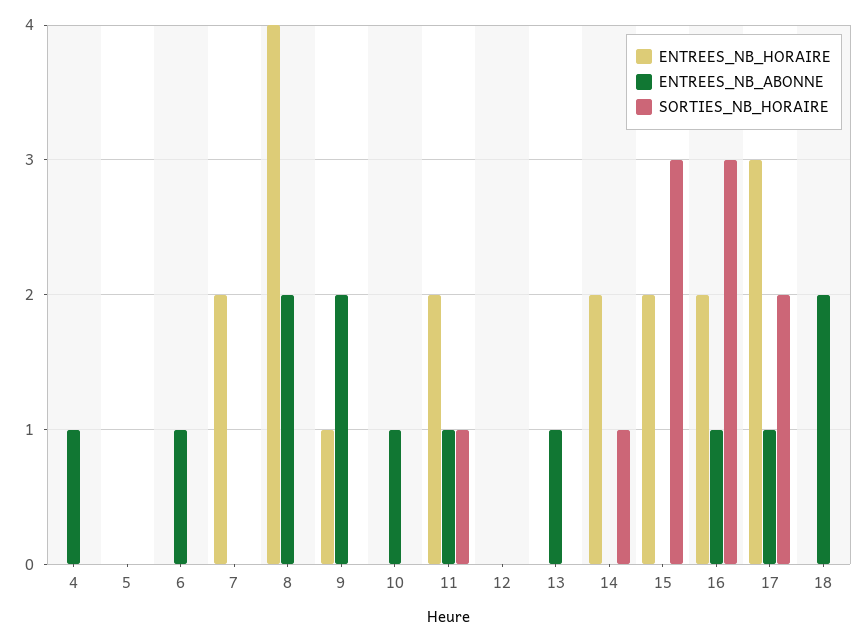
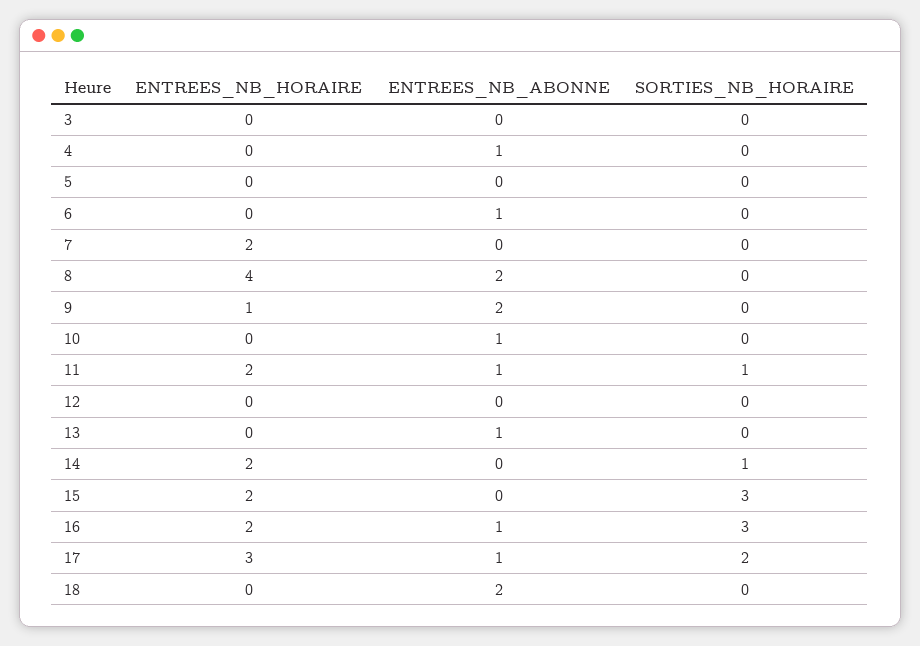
ENTREES_NB_HORAIRE, 3: none -> 0
ENTREES_NB_ABONNE, 3: none -> 0
SORTIES_NB_HORAIRE, 3: none -> 0

